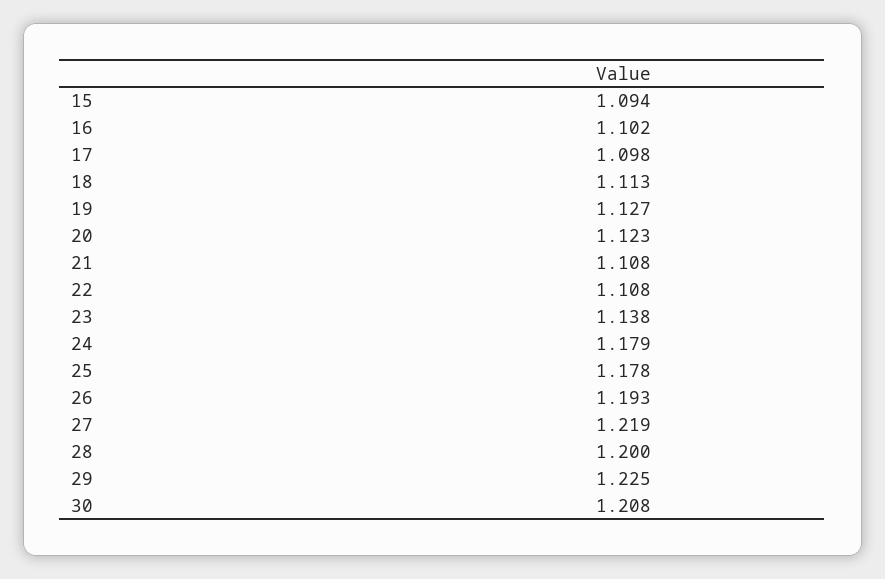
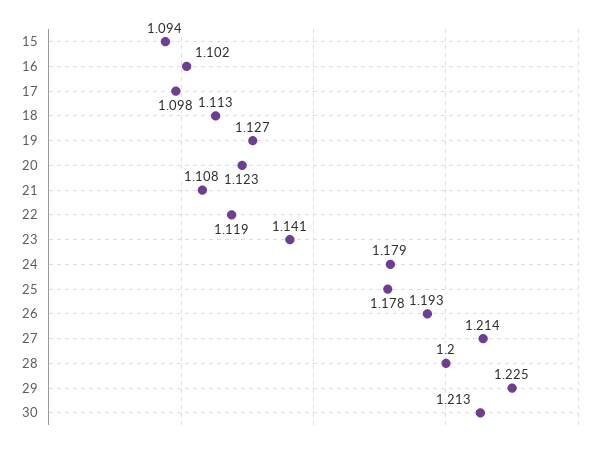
22: 1.108 -> 1.119
23: 1.138 -> 1.141
27: 1.219 -> 1.214
30: 1.208 -> 1.213

